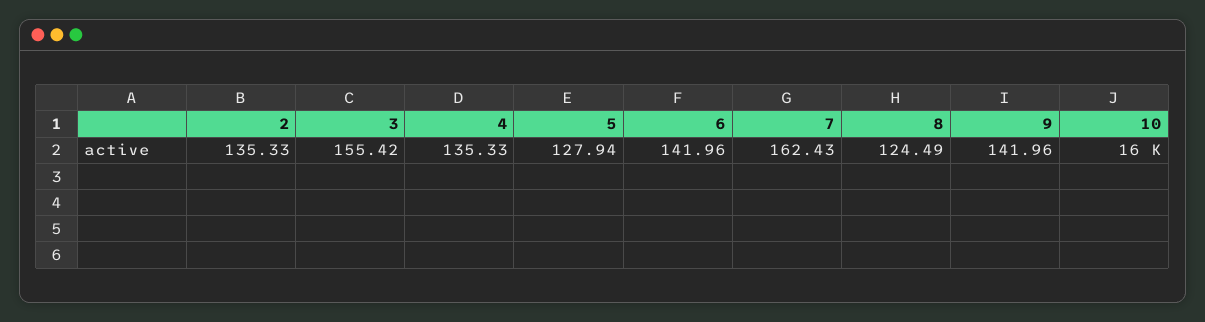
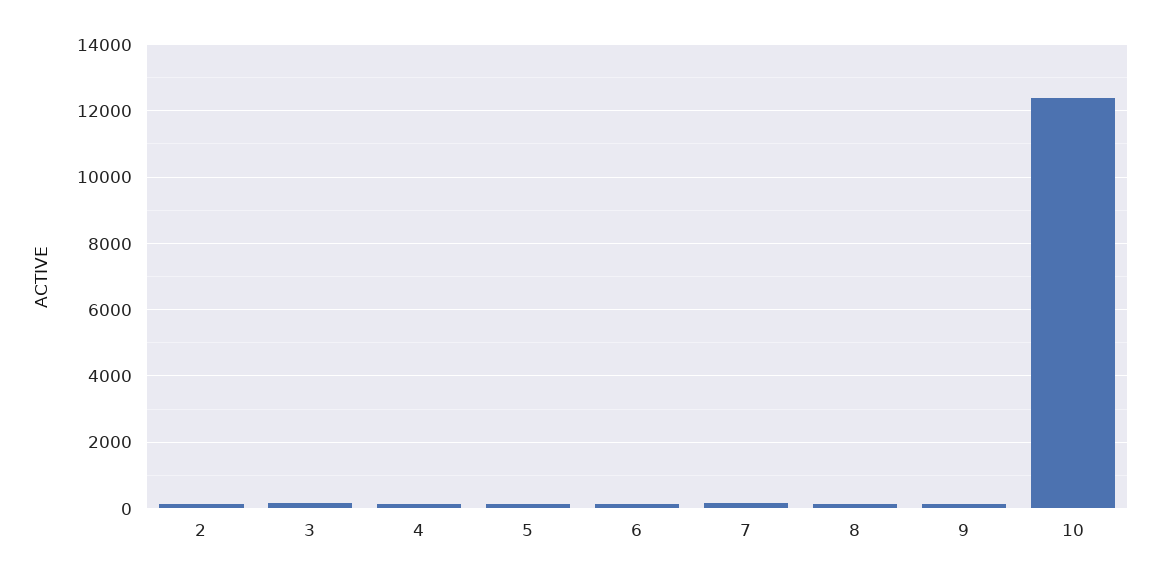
10: 16000 -> 12400

